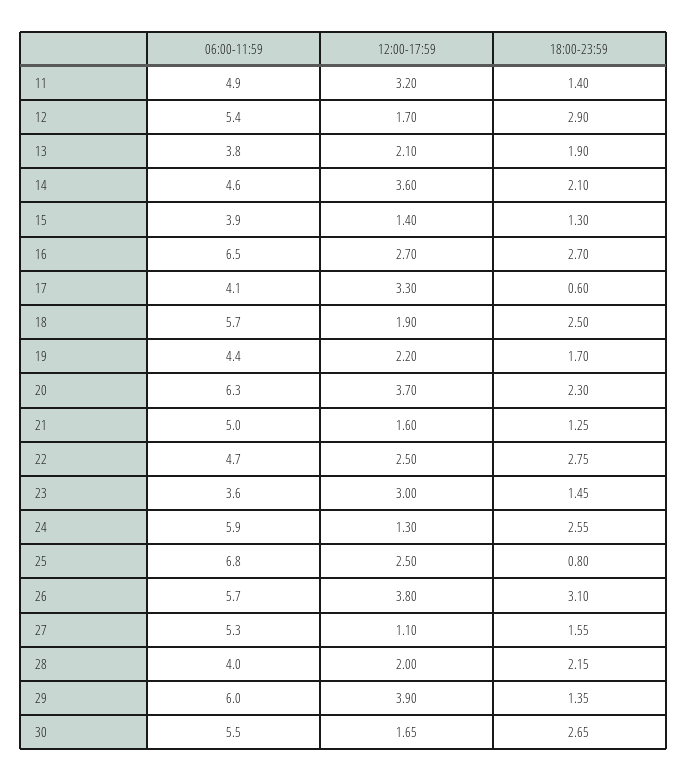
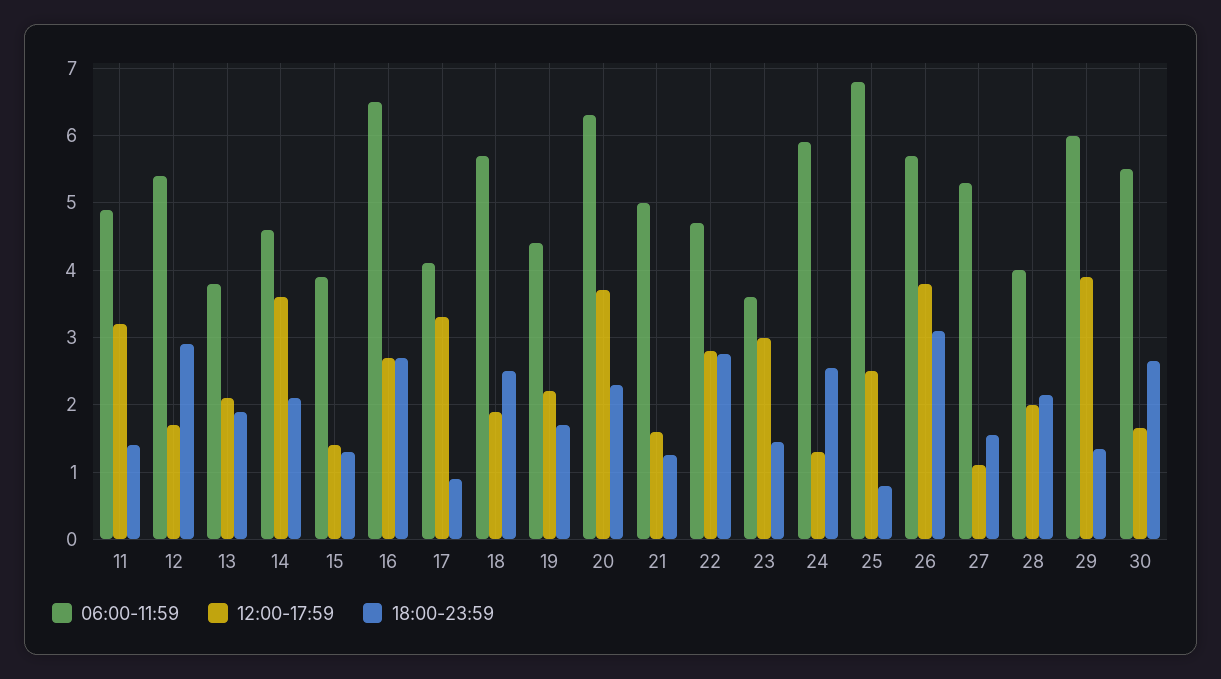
18:00-23:59, 17: 0.6 -> 0.9
12:00-17:59, 22: 2.5 -> 2.8

